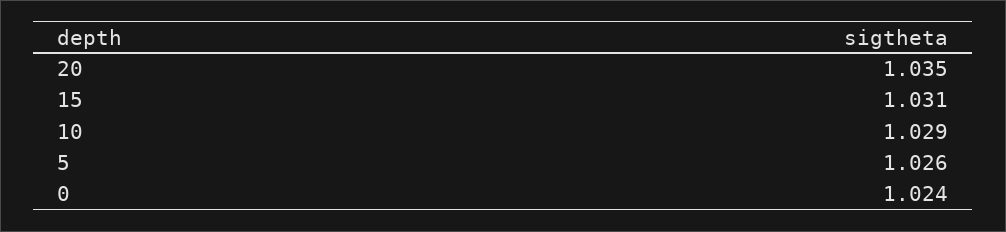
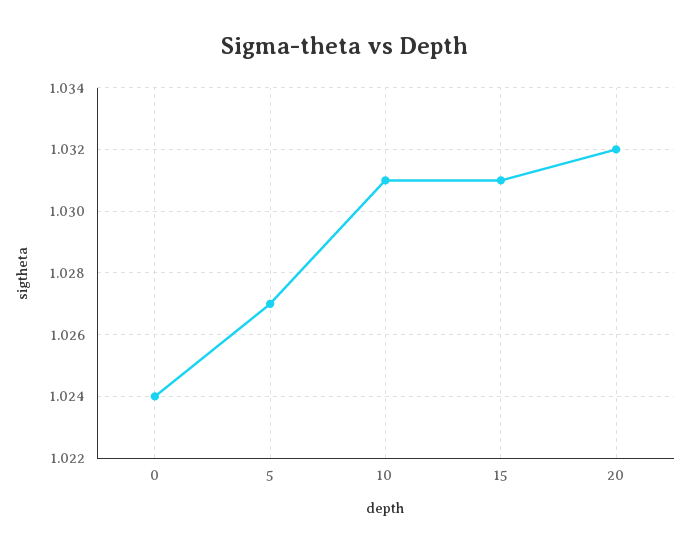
20: 1.035 -> 1.032
10: 1.029 -> 1.031
5: 1.026 -> 1.027

